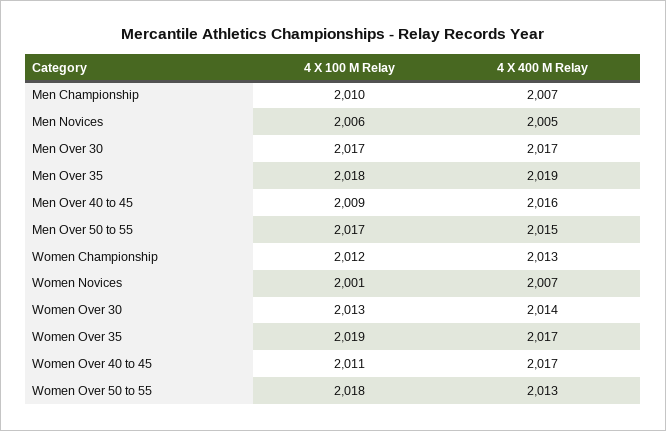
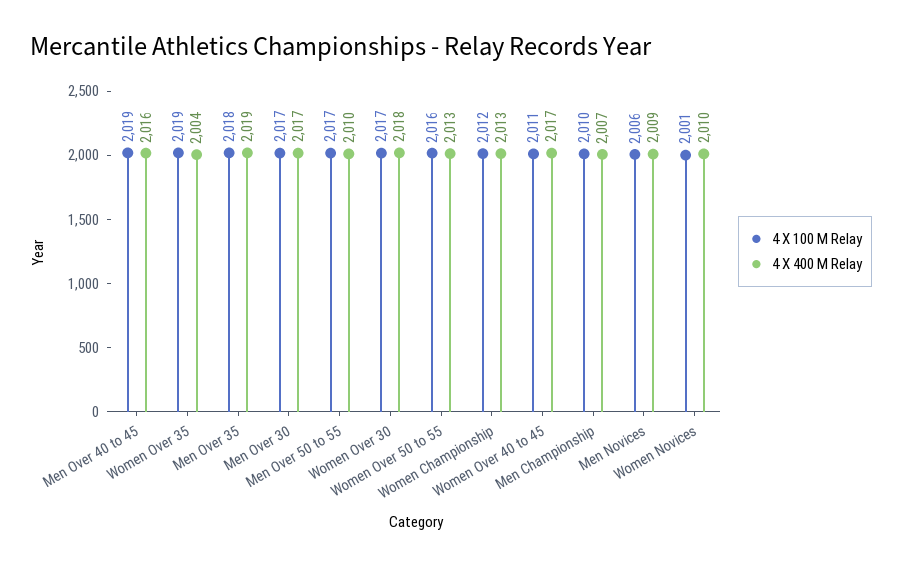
4 X 400 M Relay, Men Novices: 2005 -> 2009
4 X 100 M Relay, Men Over 40 to 45: 2009 -> 2019
4 X 400 M Relay, Men Over 50 to 55: 2015 -> 2010
4 X 400 M Relay, Women Novices: 2007 -> 2010
4 X 100 M Relay, Women Over 30: 2013 -> 2017
4 X 400 M Relay, Women Over 30: 2014 -> 2018
4 X 400 M Relay, Women Over 35: 2017 -> 2004
4 X 100 M Relay, Women Over 50 to 55: 2018 -> 2016

